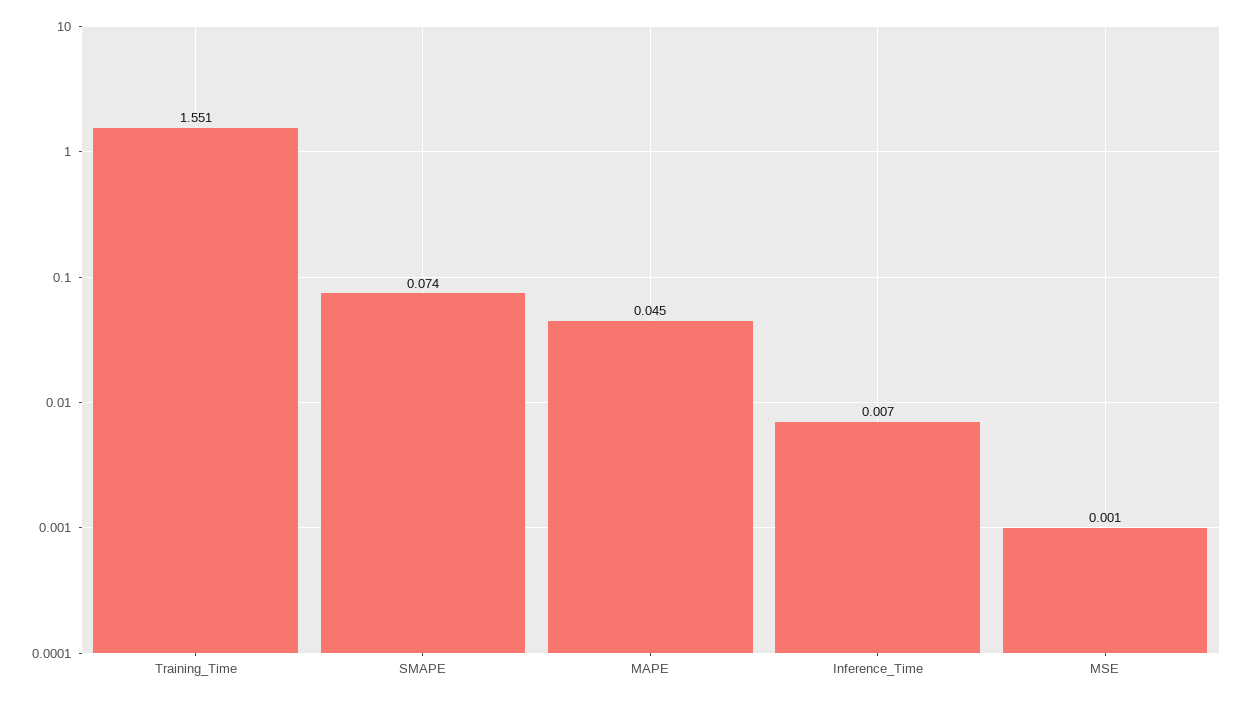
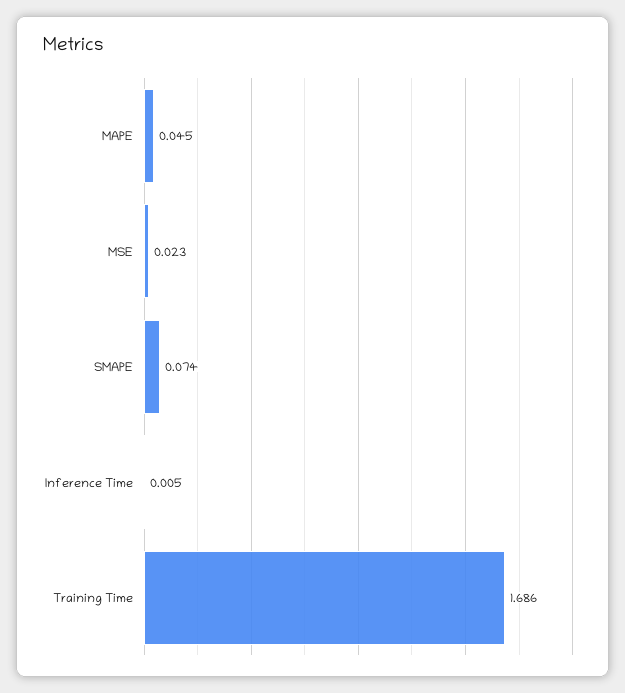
Training_Time: 1.551 -> 1.686
Inference_Time: 0.007 -> 0.005
MSE: 0.001 -> 0.023

